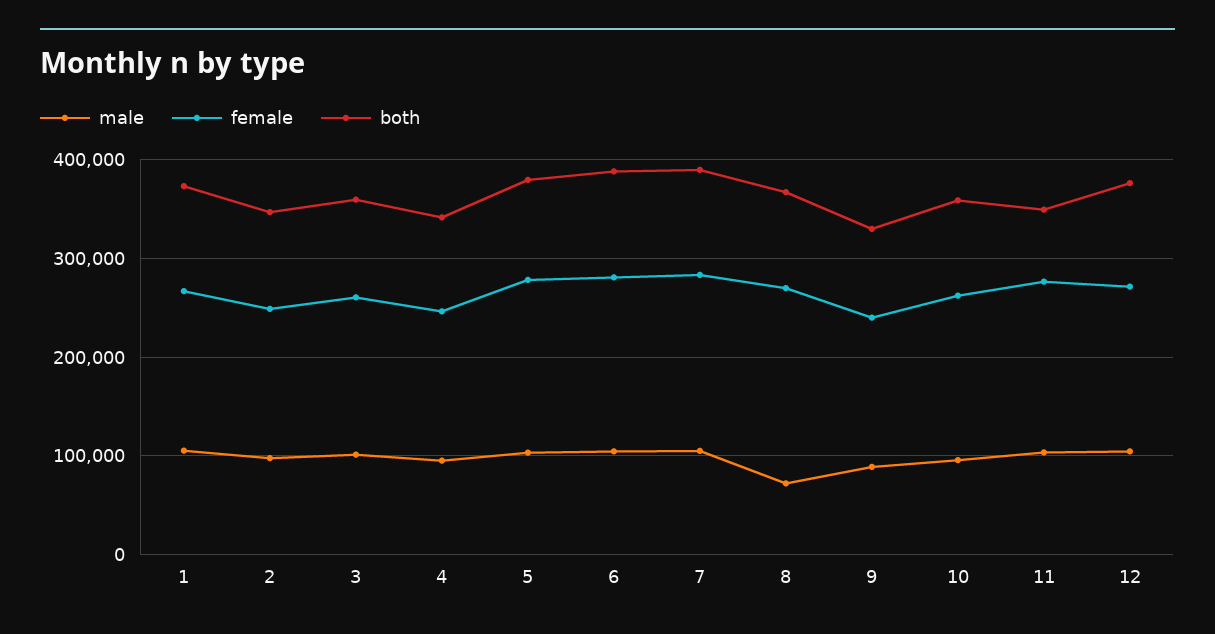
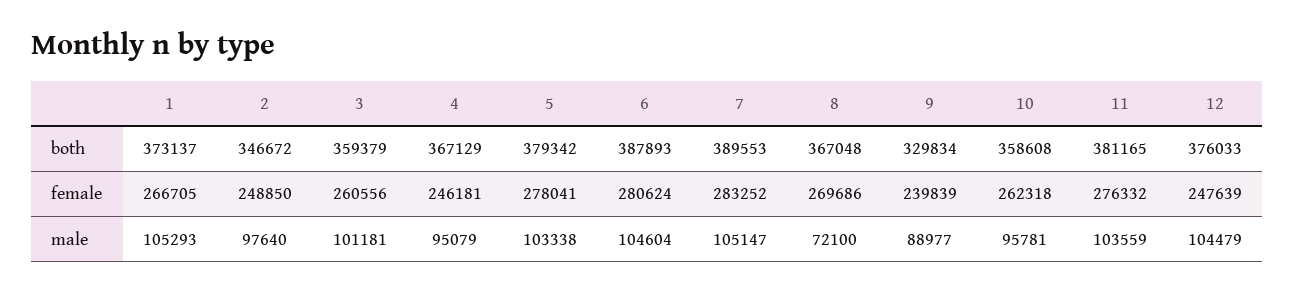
both, 4: 340000 -> 367129
both, 11: 350000 -> 381165
female, 12: 270000 -> 247639

